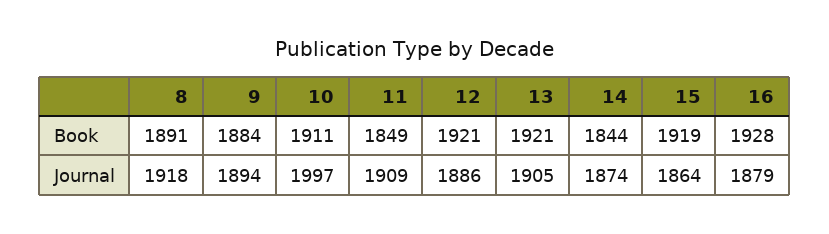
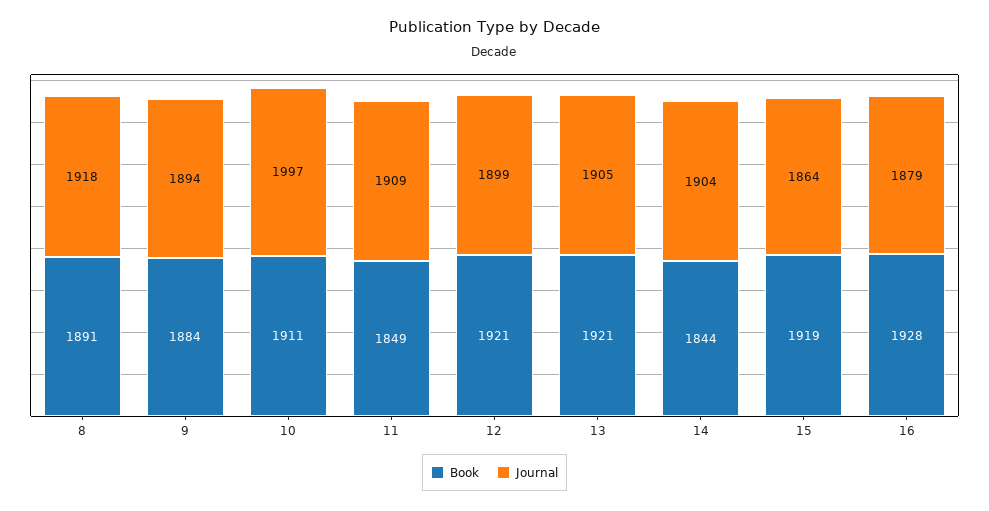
Journal, 12: 1886 -> 1899
Journal, 14: 1874 -> 1904

